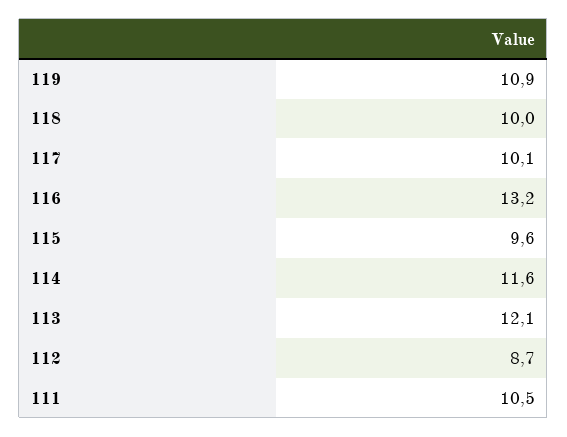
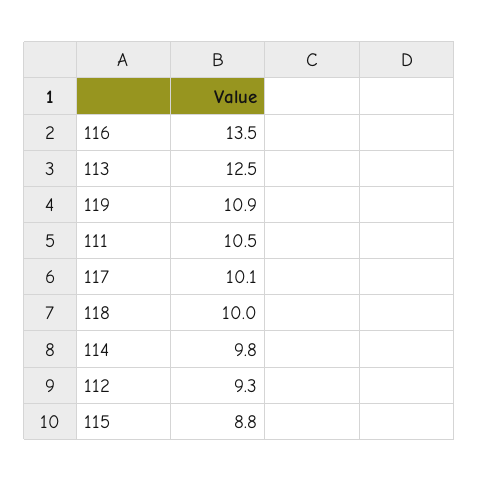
116: 13.2 -> 13.5
115: 9.6 -> 8.8
114: 11.6 -> 9.8
113: 12.1 -> 12.5
112: 8.7 -> 9.3

